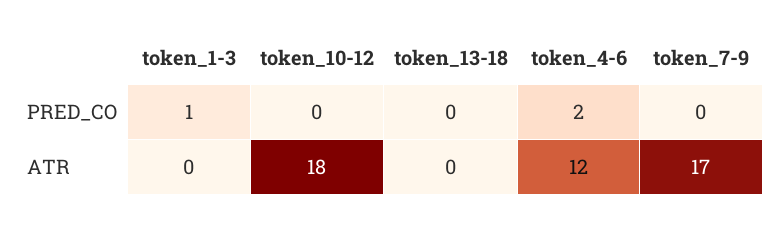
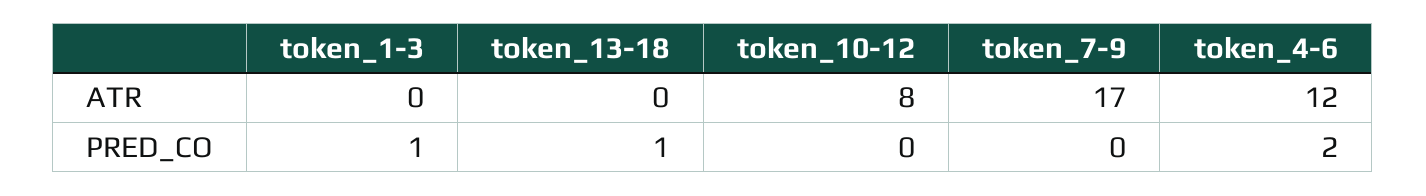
token_13-18, PRED_CO: 0 -> 1
token_10-12, ATR: 18 -> 8

